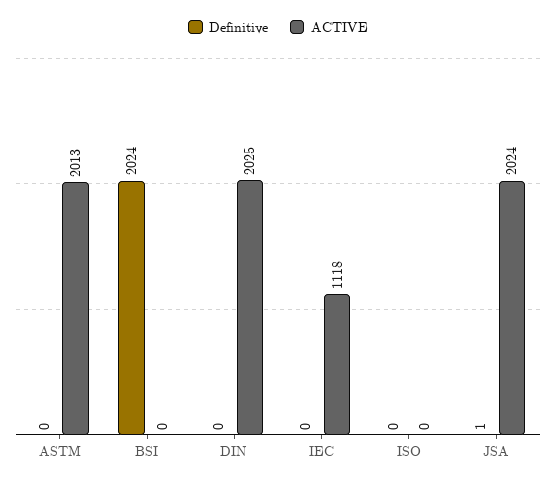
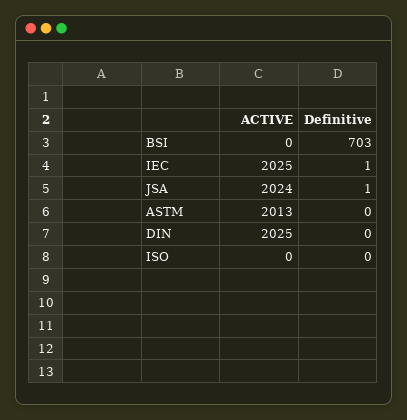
Definitive, BSI: 2024 -> 703
Definitive, IEC: 0 -> 1
ACTIVE, IEC: 1118 -> 2025

